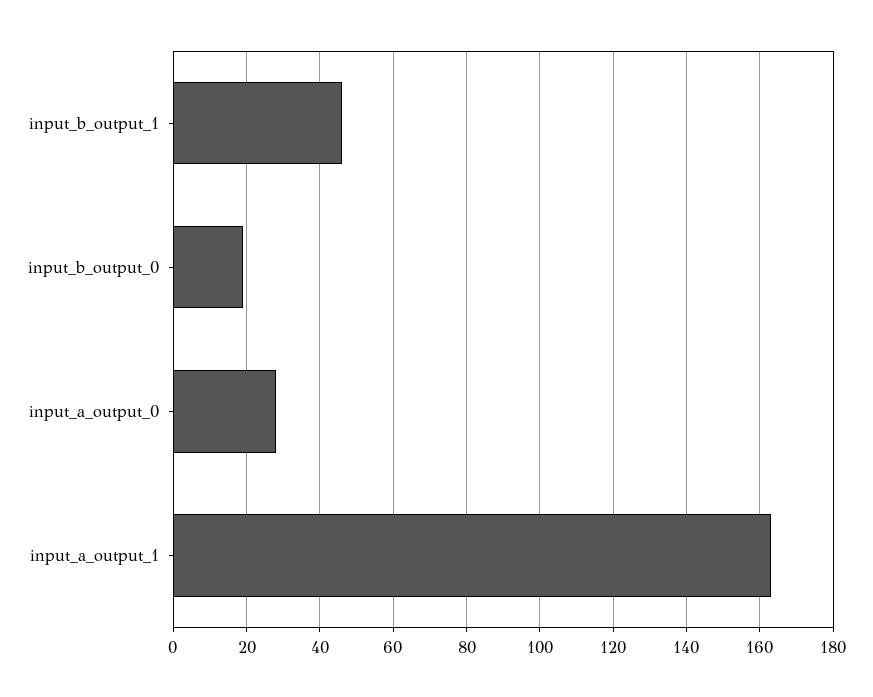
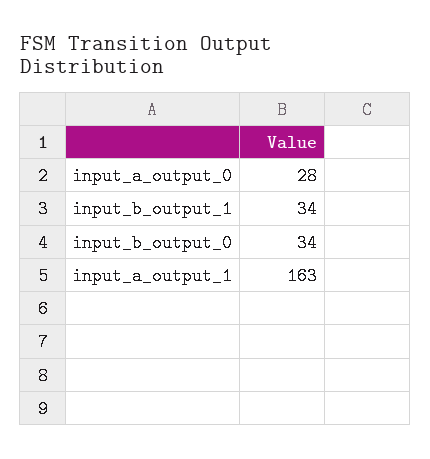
input_b_output_1: 45 -> 34
input_b_output_0: 20 -> 34

